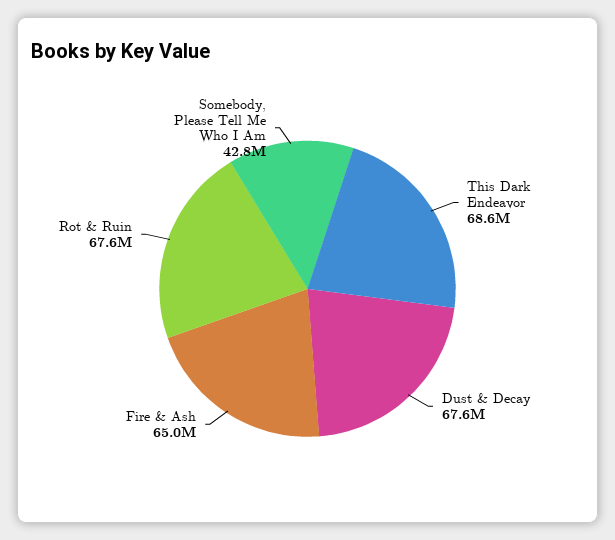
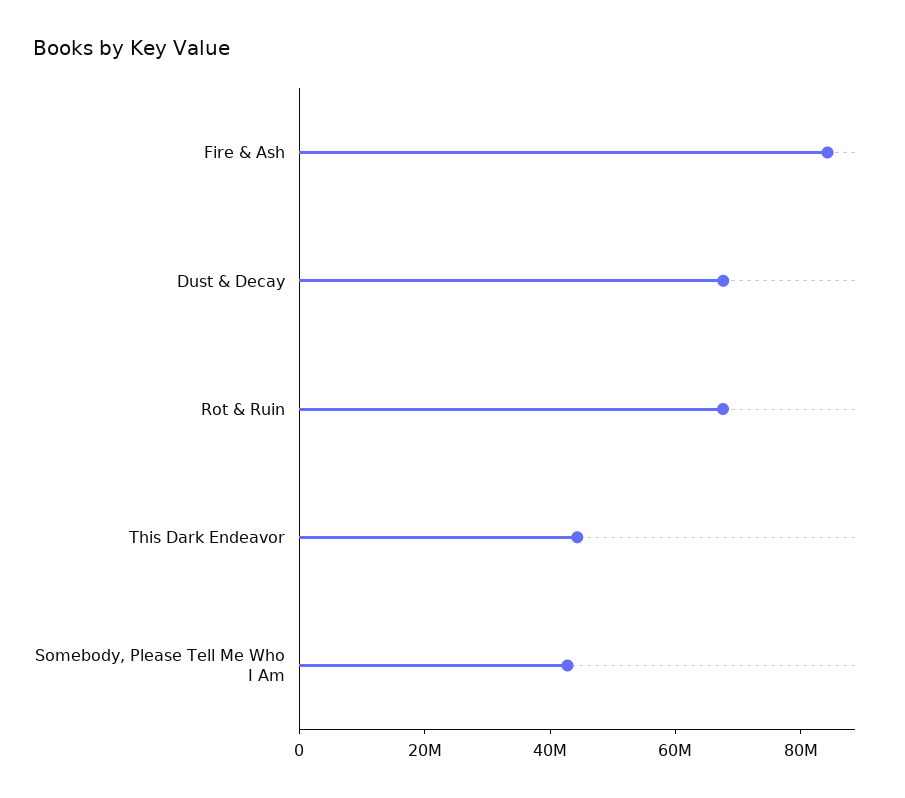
This Dark Endeavor: 68600000 -> 45000000
Fire & Ash: 65000000 -> 85000000

